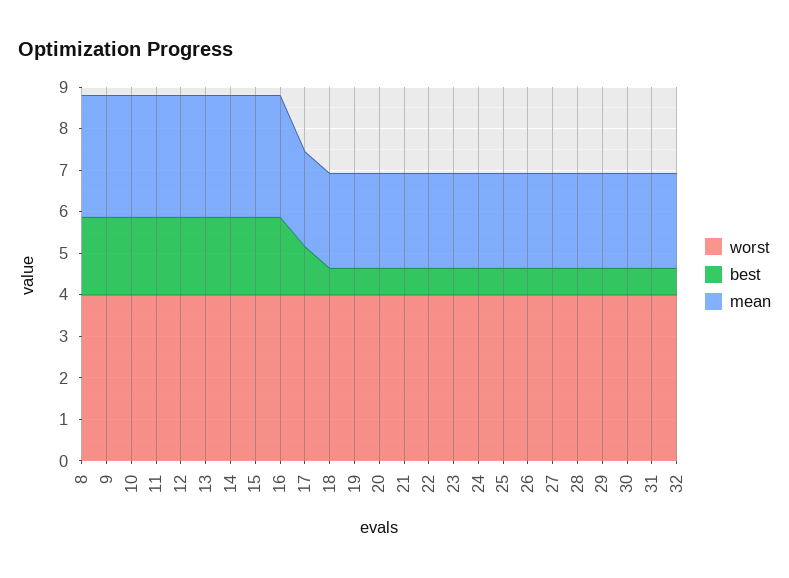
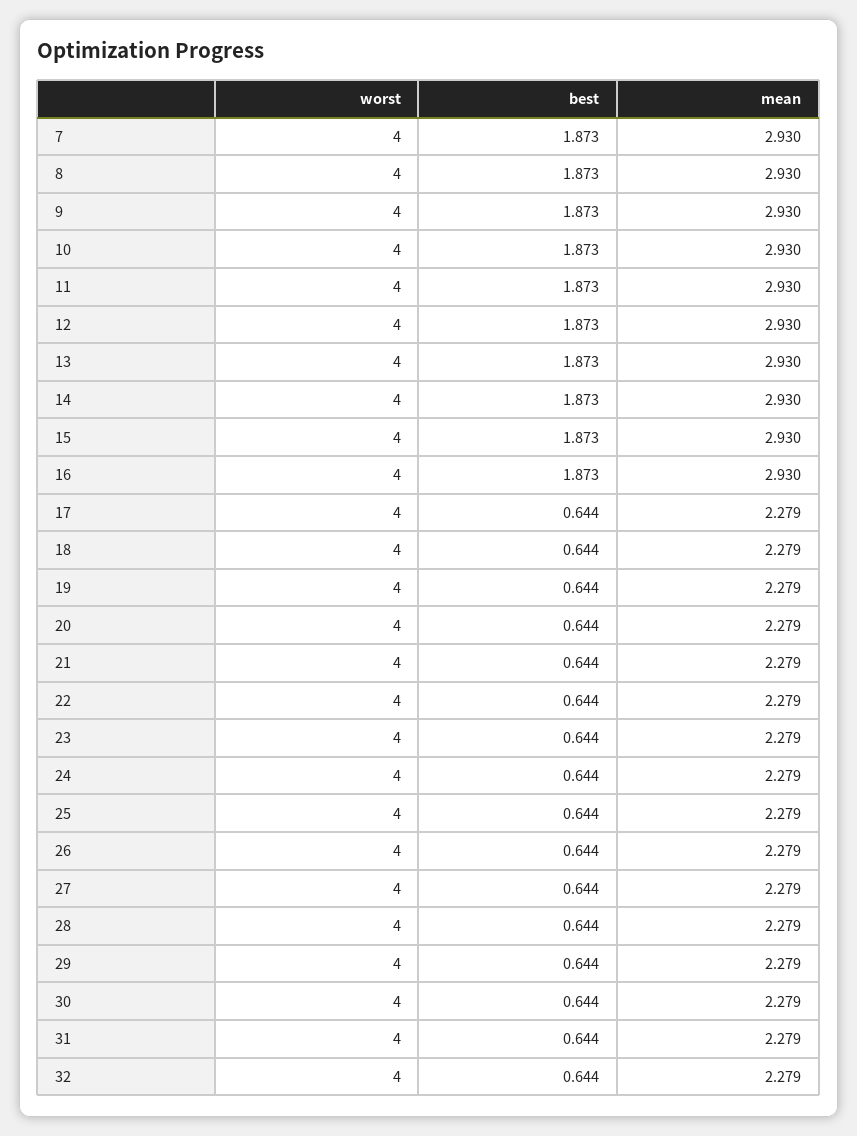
best, 17: 1.2 -> 0.644
worst, 7: none -> 4
best, 7: none -> 1.873
mean, 7: none -> 2.93

